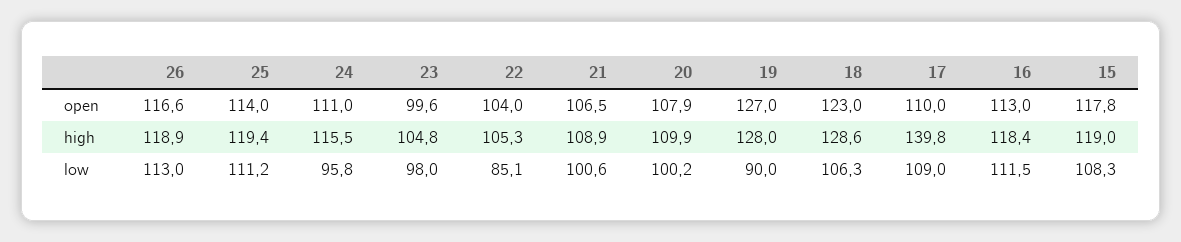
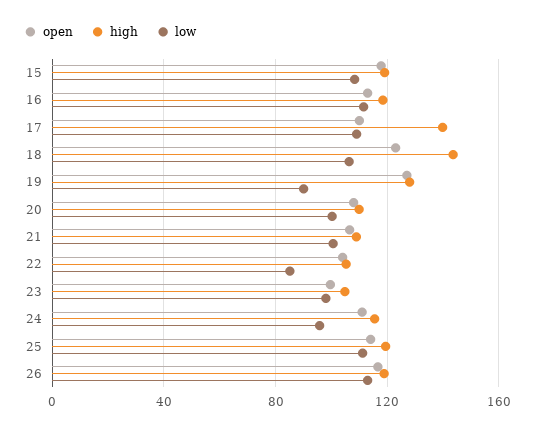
high, 18: 128.6 -> 145

